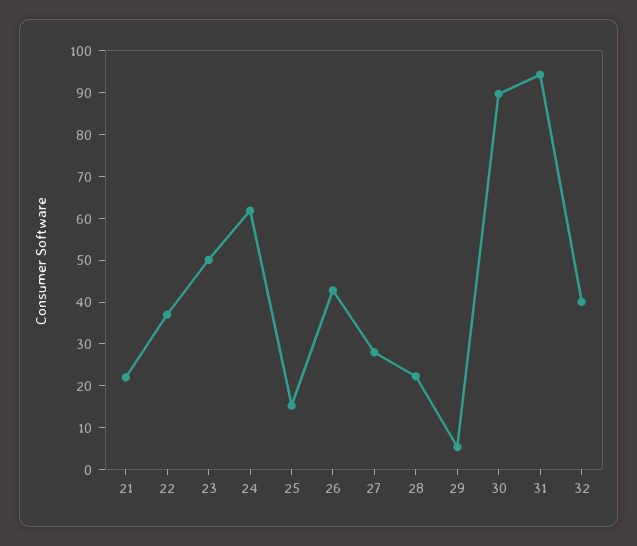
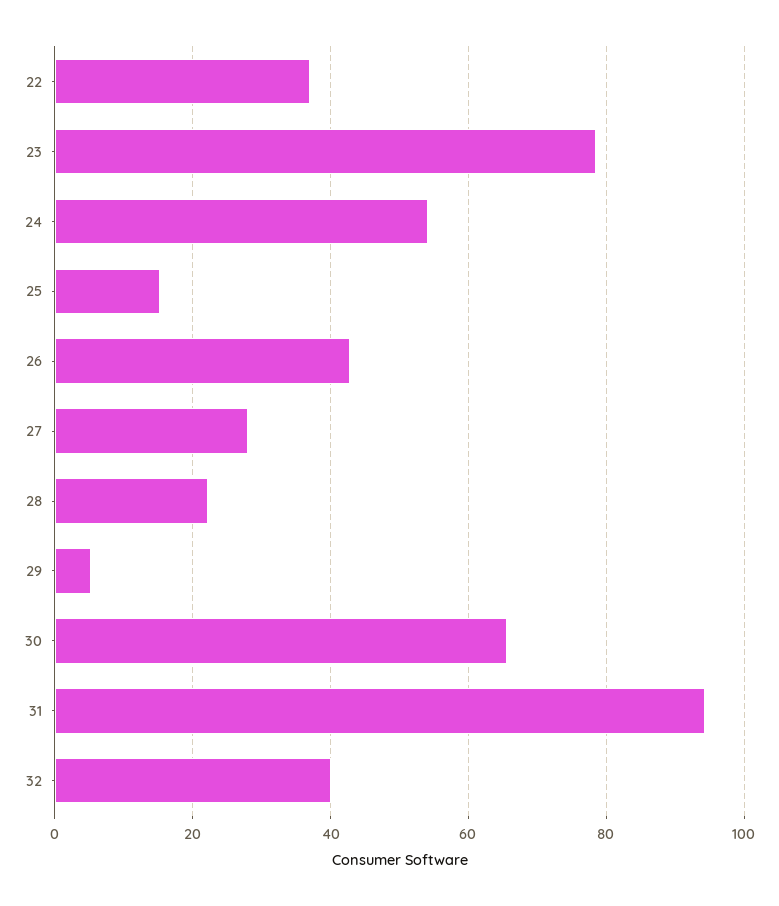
21: 22 -> none
23: 50 -> 78
24: 62 -> 54
30: 90 -> 66

